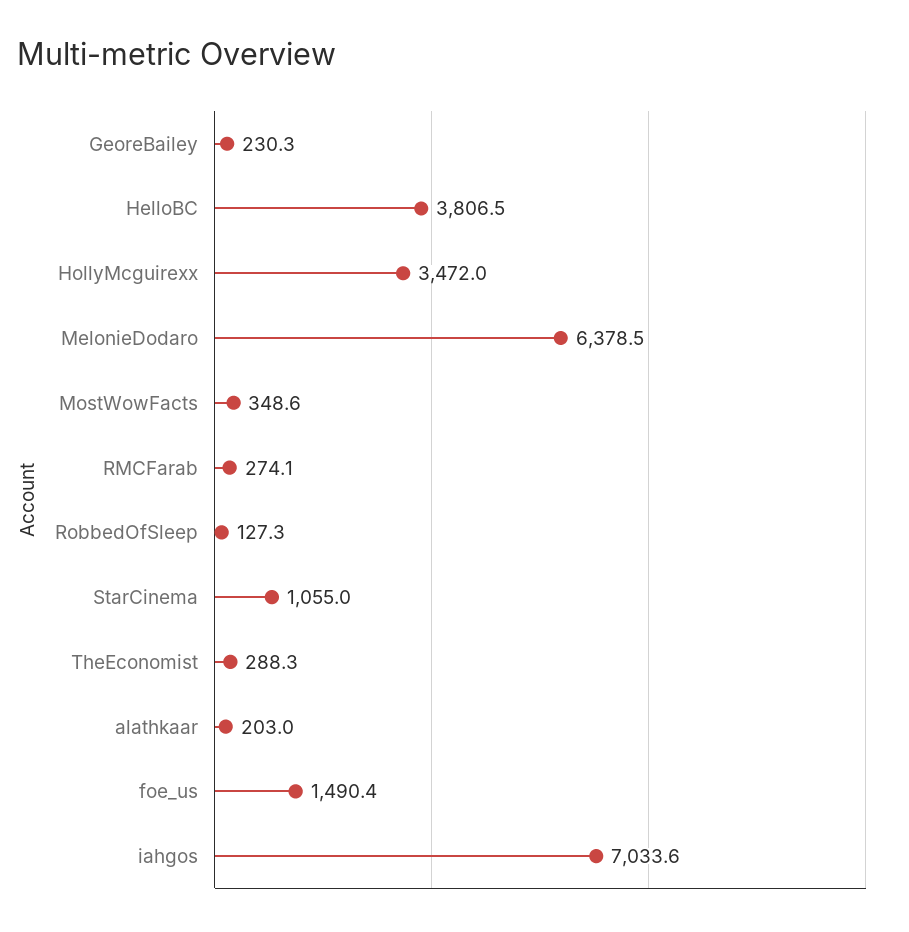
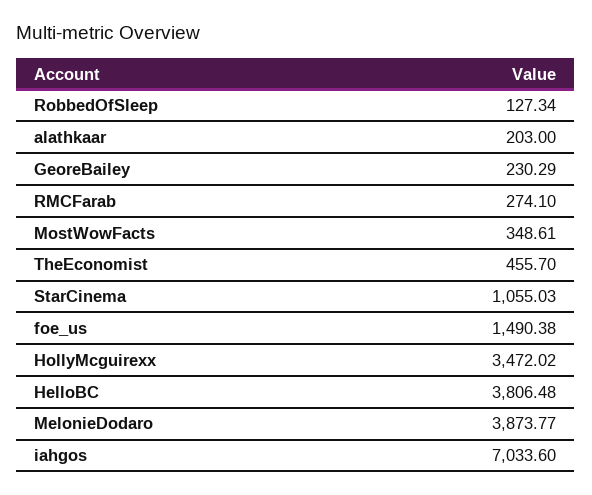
MelonieDodaro: 6378.5 -> 3873.77
TheEconomist: 288.3 -> 455.7

